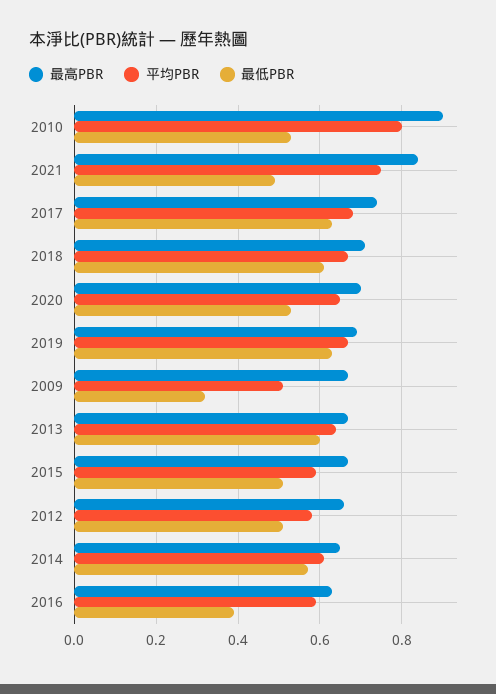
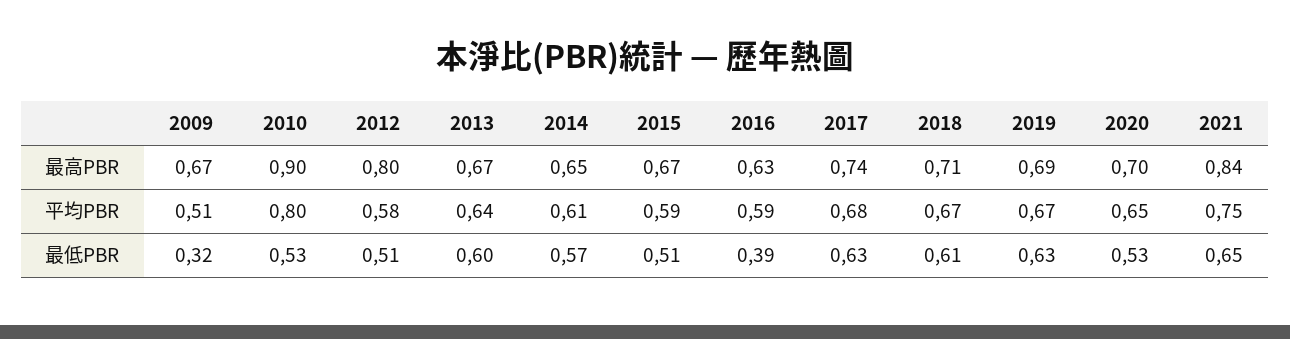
最低PBR, 2021: 0.5 -> 0.65
最高PBR, 2012: 0.65 -> 0.8

